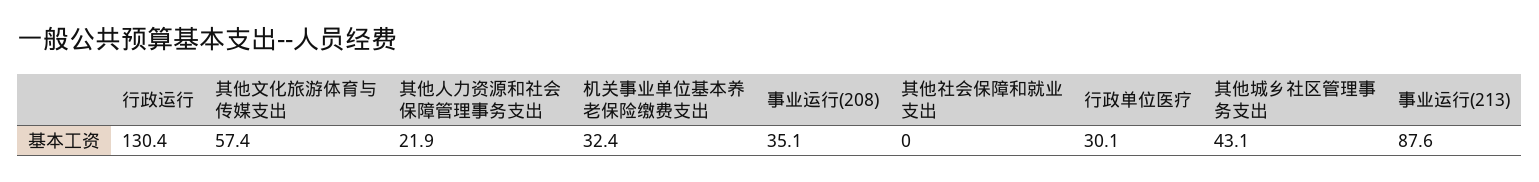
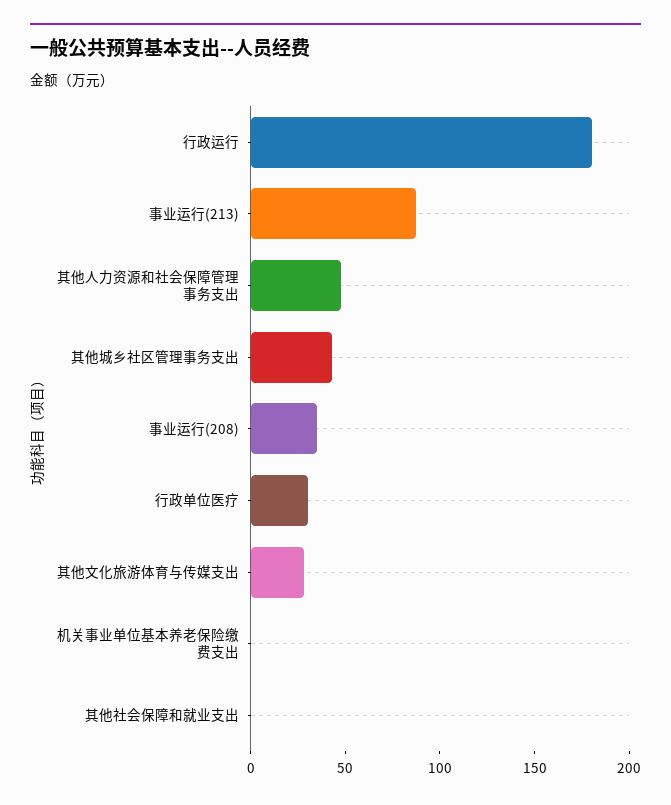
行政运行: 130.4 -> 180
其他文化旅游体育与传媒支出: 57.4 -> 30
其他人力资源和社会保障管理事务支出: 21.9 -> 50
机关事业单位基本养老保险缴费支出: 32.4 -> 0

